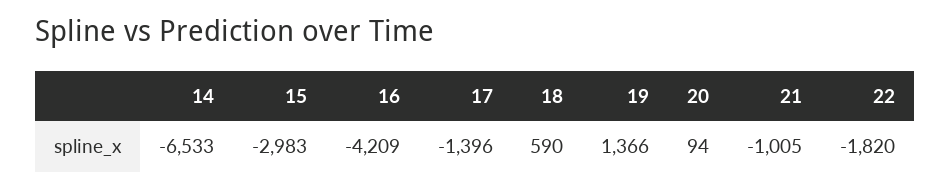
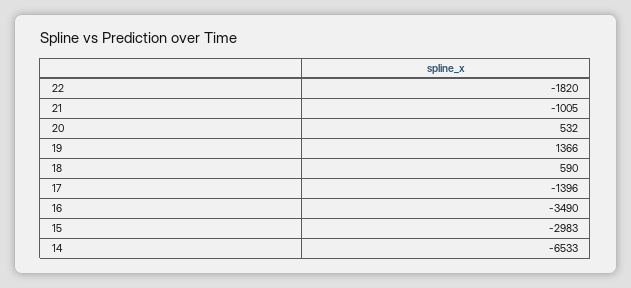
16: -4209 -> -3490
20: 94 -> 532

